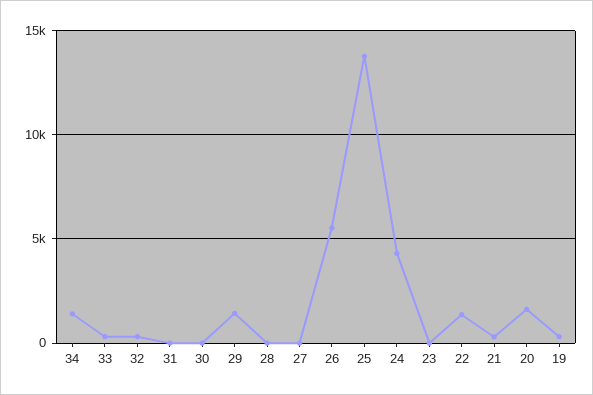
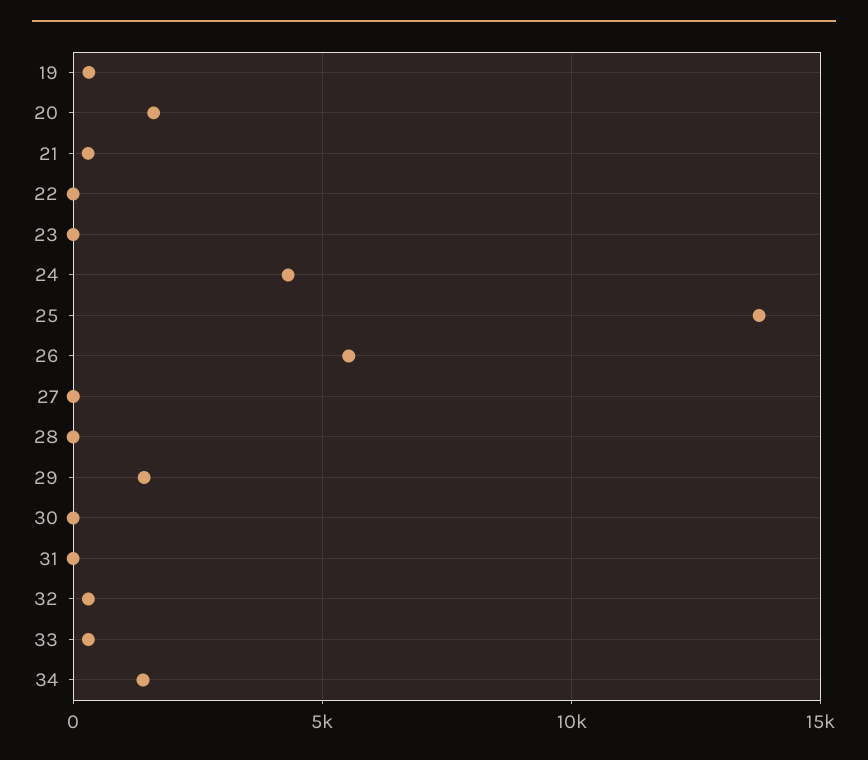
22: 1500 -> 0

